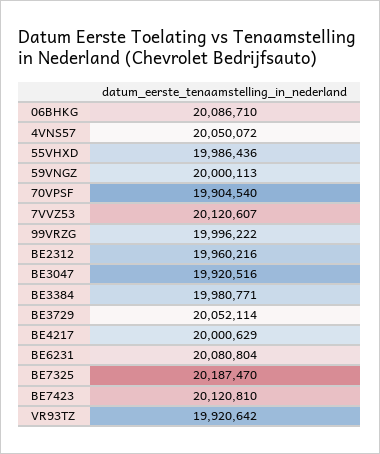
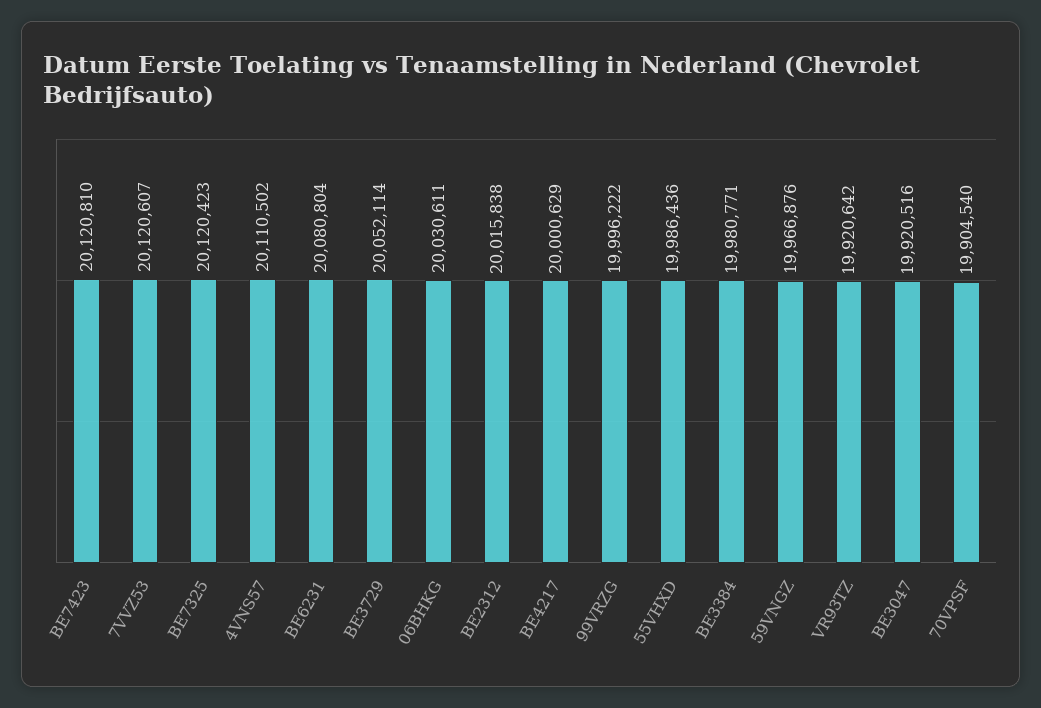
06BHKG: 20086710 -> 20030611
4VNS57: 20050072 -> 20110502
59VNGZ: 20000113 -> 19966876
BE2312: 19960216 -> 20015838
BE7325: 20187470 -> 20120423

